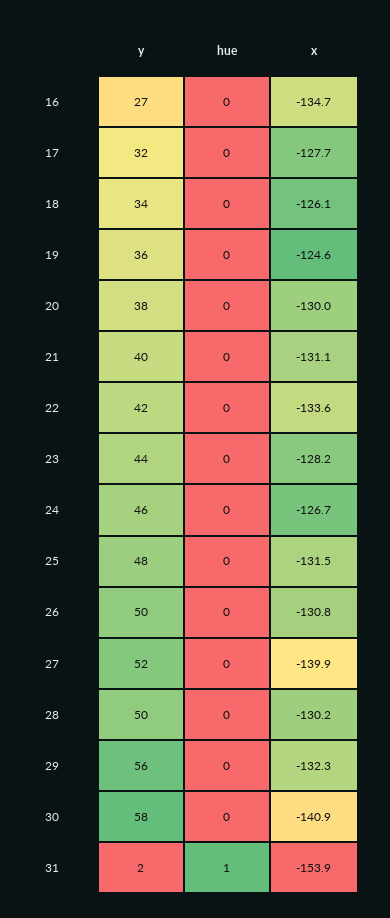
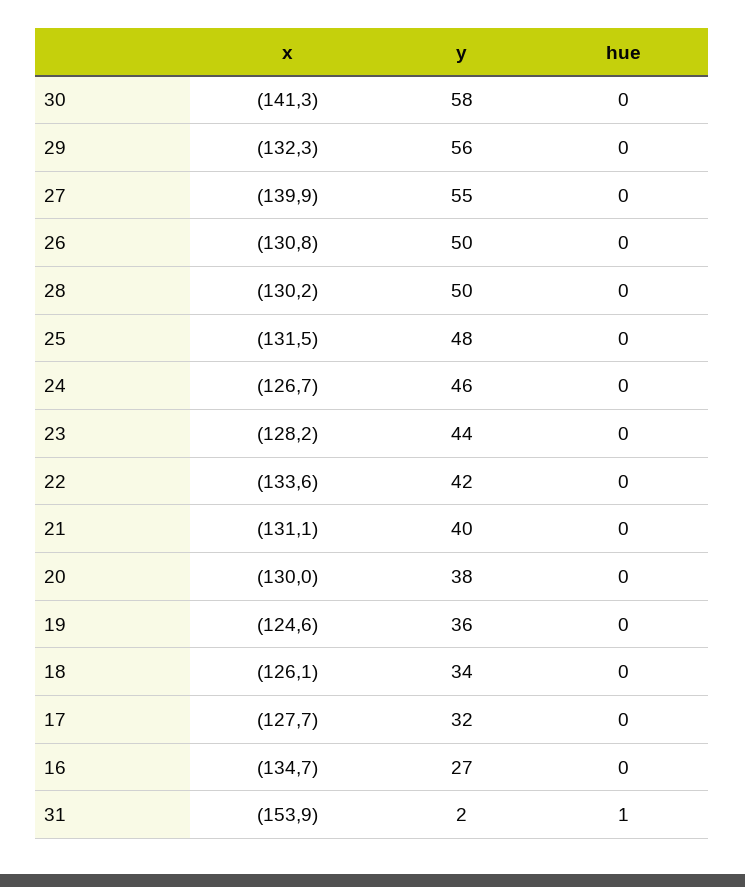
y, 27: 52 -> 55
x, 30: -140.9 -> -141.3

